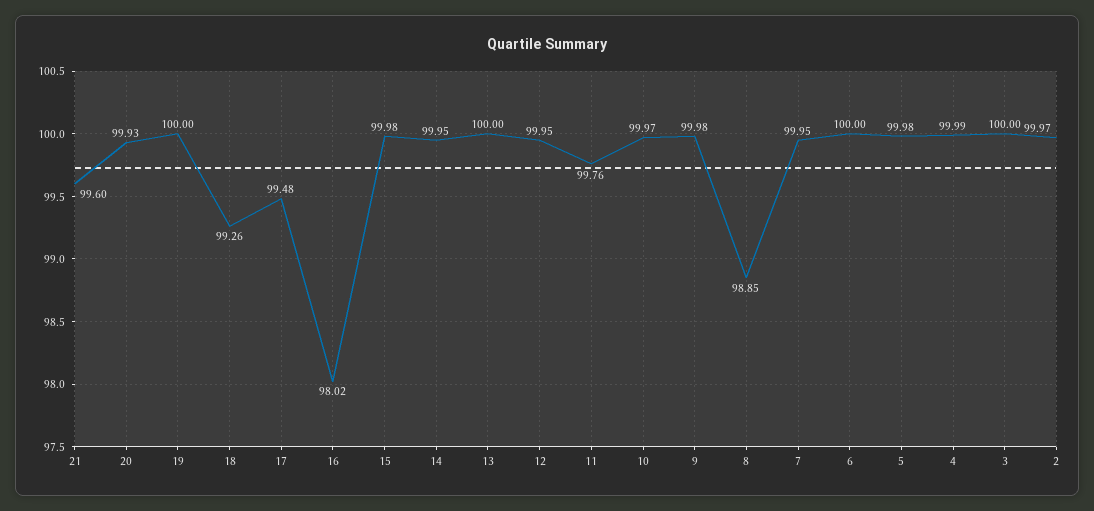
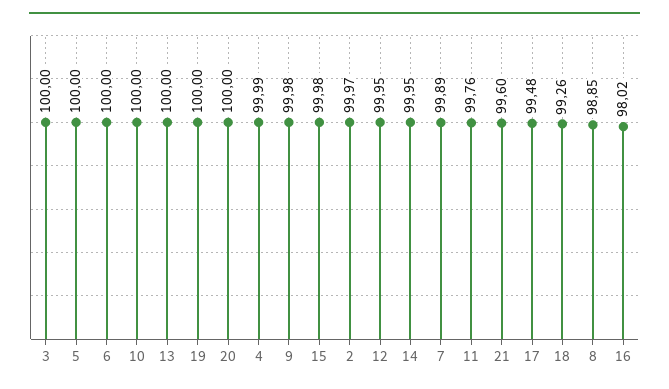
20: 99.93 -> 100
10: 99.97 -> 100
7: 99.95 -> 99.89
5: 99.98 -> 100

